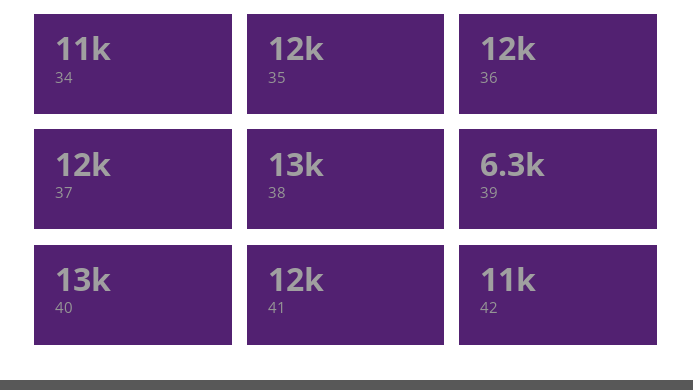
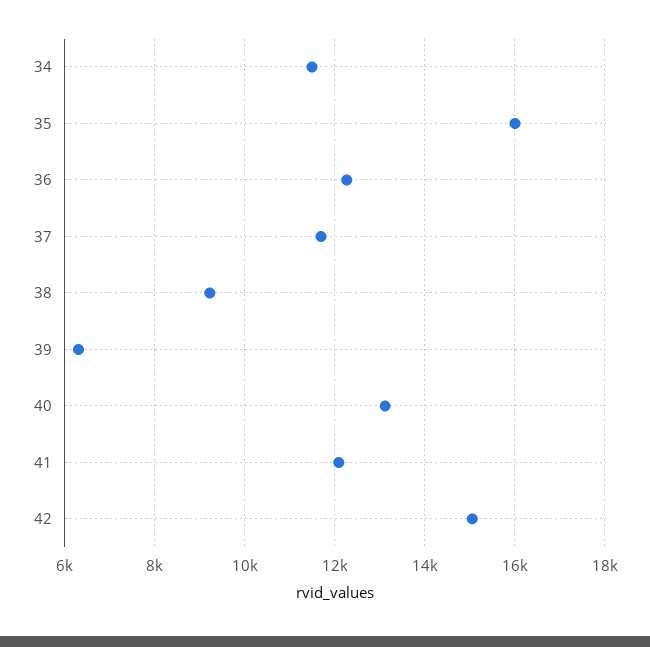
35: 12000 -> 16000
38: 13000 -> 9200
42: 11000 -> 15000

